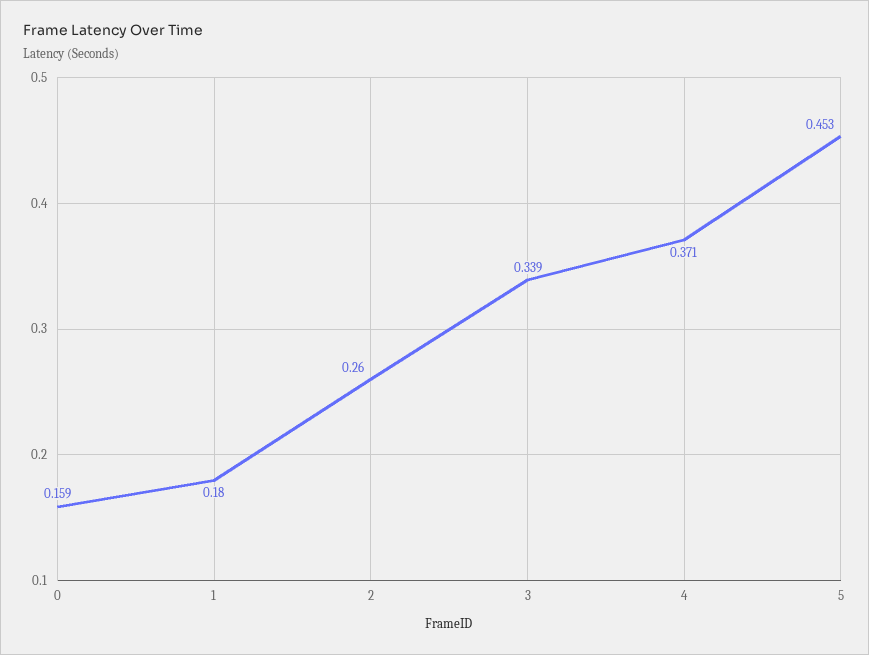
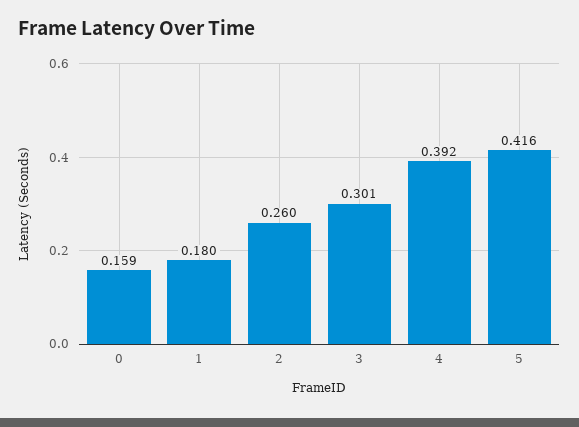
3: 0.339 -> 0.301
4: 0.371 -> 0.392
5: 0.453 -> 0.416

